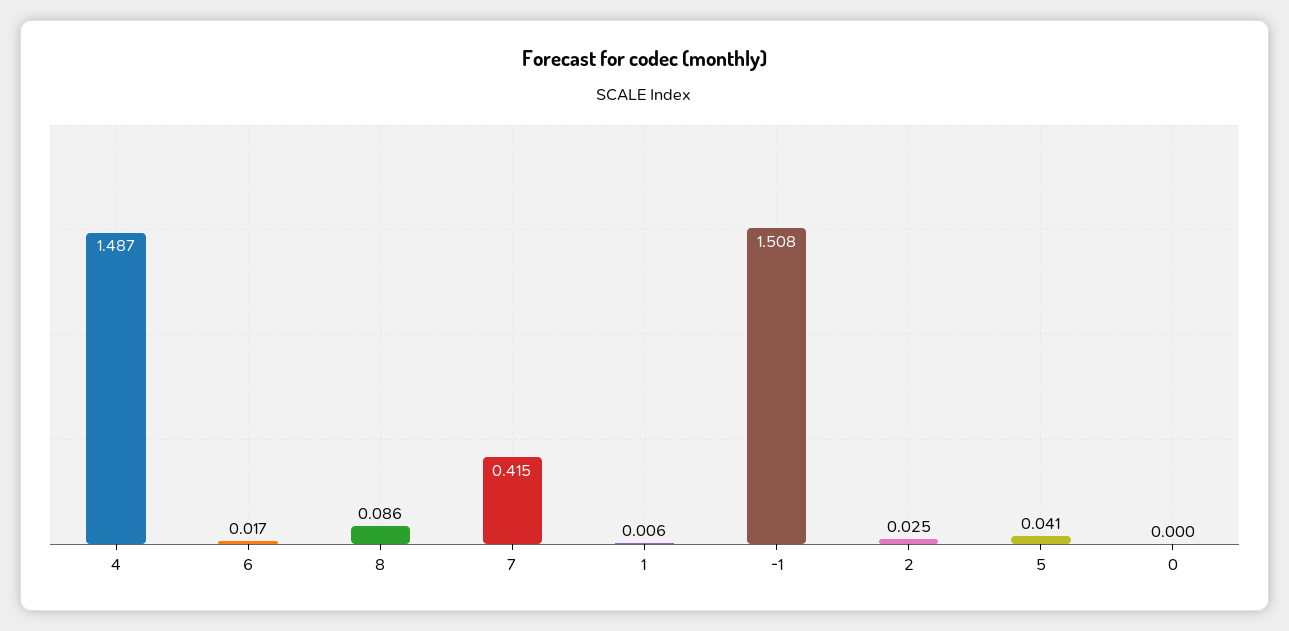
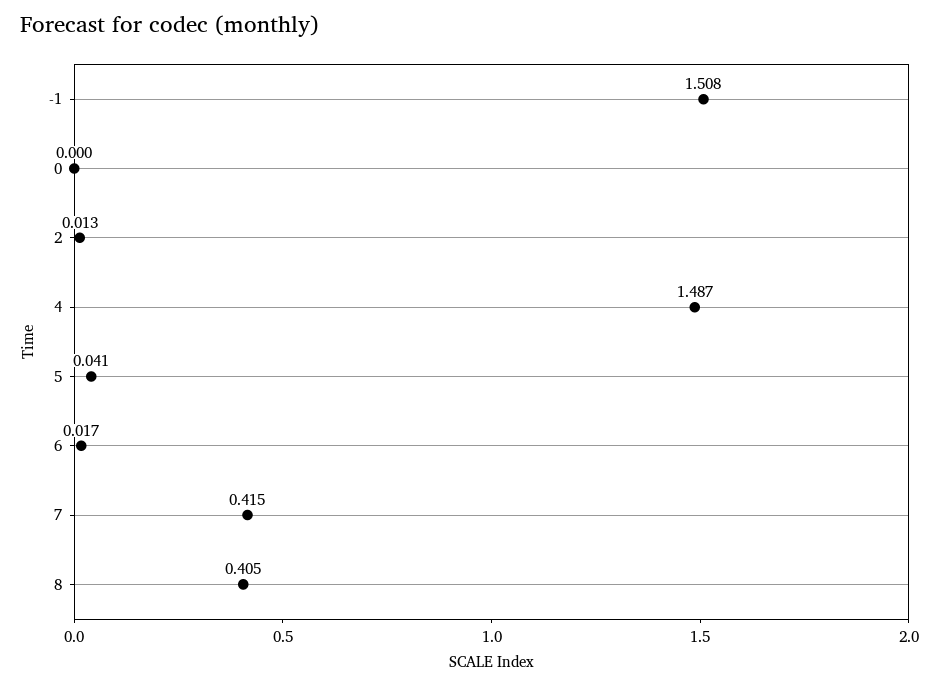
8: 0.086 -> 0.405
1: 0.006 -> none
2: 0.025 -> 0.013

